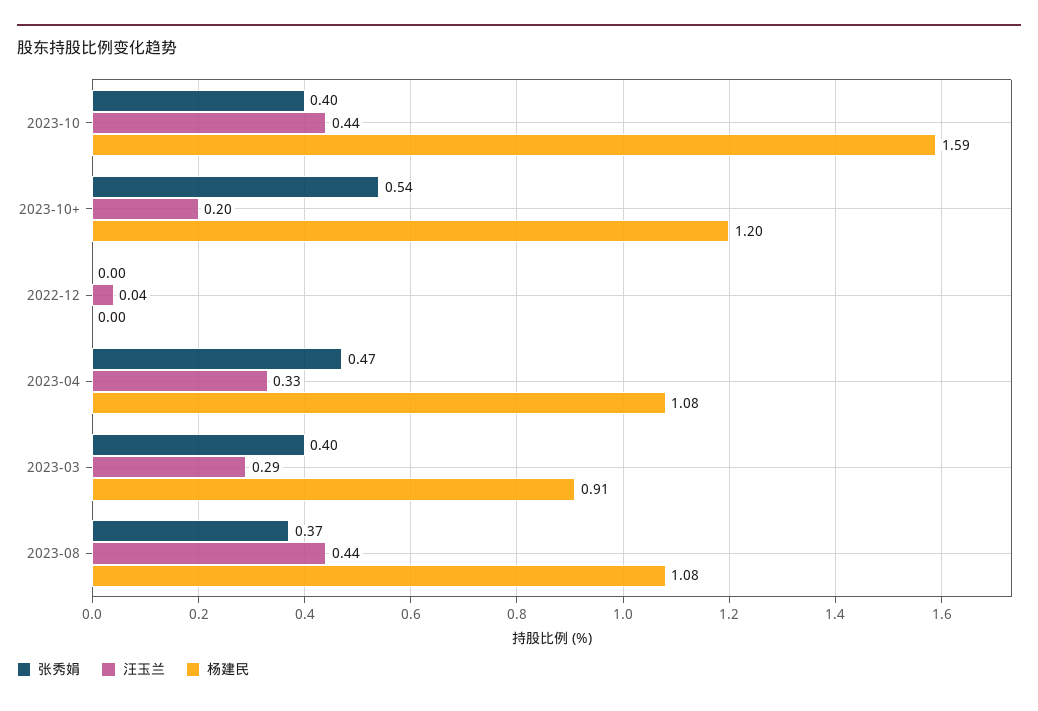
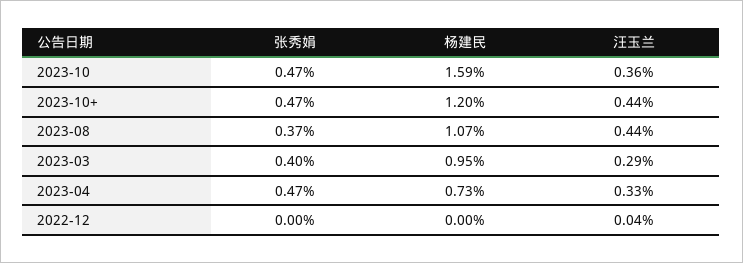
张秀娟, 2023-10: 0.4 -> 0.47
汪玉兰, 2023-10: 0.44 -> 0.36
张秀娟, 2023-10+: 0.54 -> 0.47
汪玉兰, 2023-10+: 0.2 -> 0.44
杨建民, 2023-04: 1.08 -> 0.73
杨建民, 2023-03: 0.91 -> 0.95
杨建民, 2023-08: 1.08 -> 1.07

